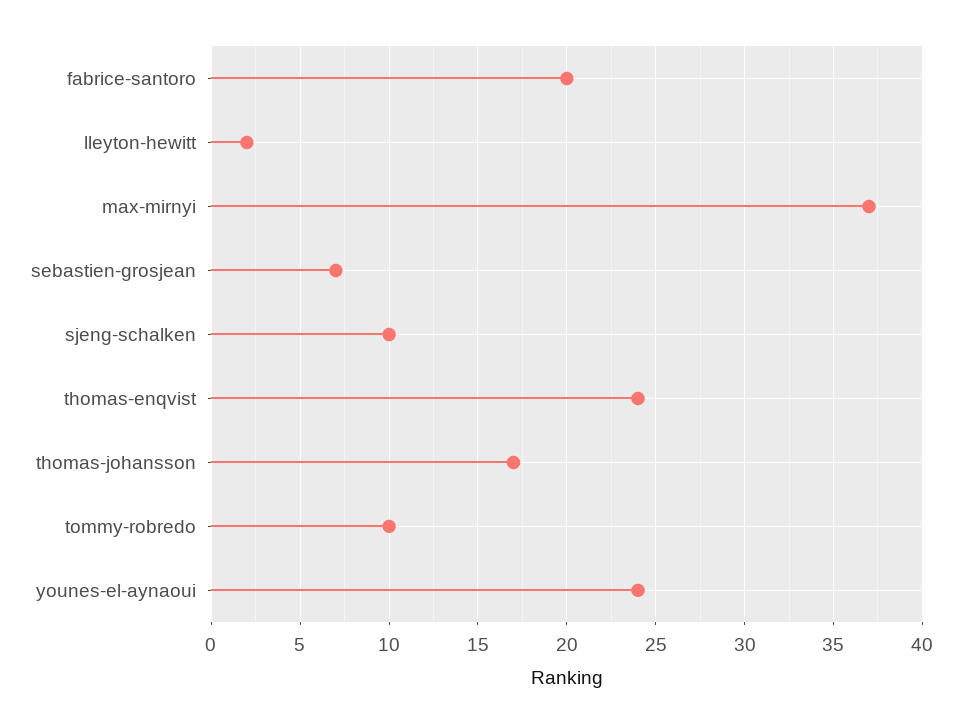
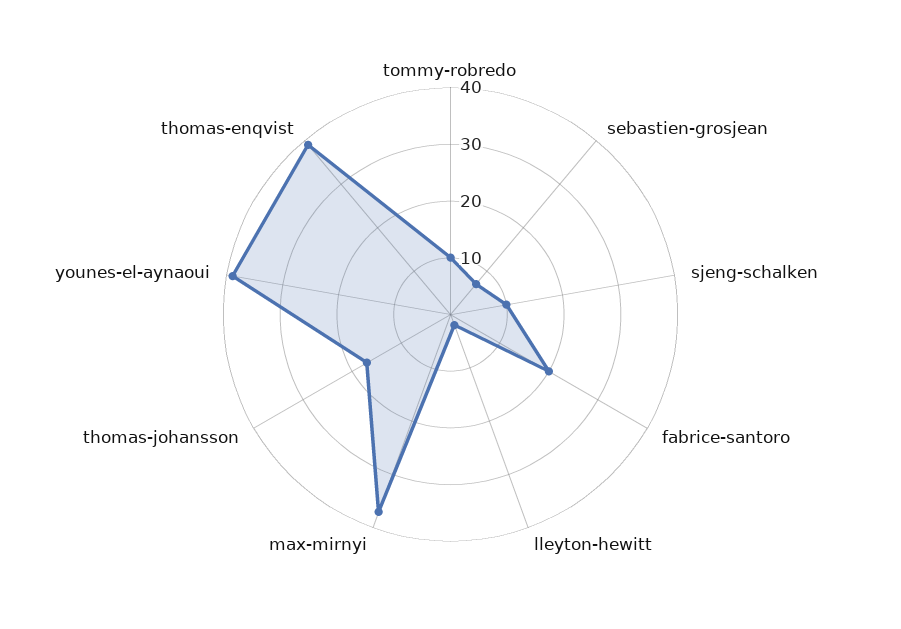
thomas-enqvist: 24 -> 40
younes-el-aynaoui: 24 -> 40

